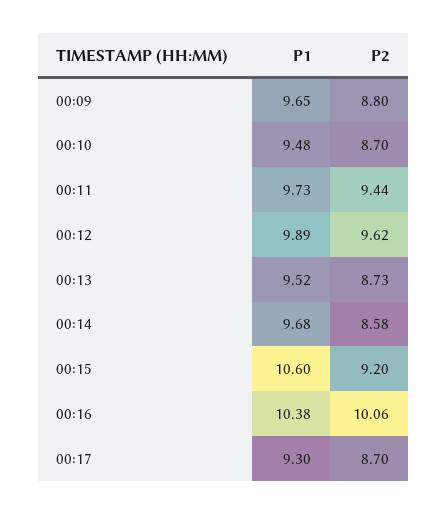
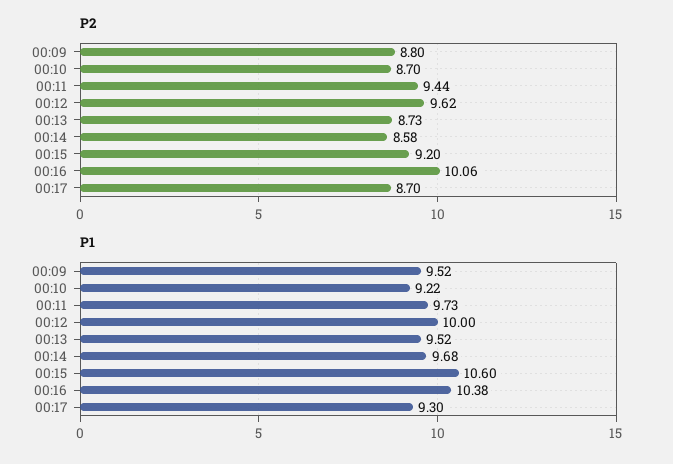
P1, 00:09: 9.65 -> 9.52
P1, 00:10: 9.48 -> 9.22
P1, 00:12: 9.89 -> 10

